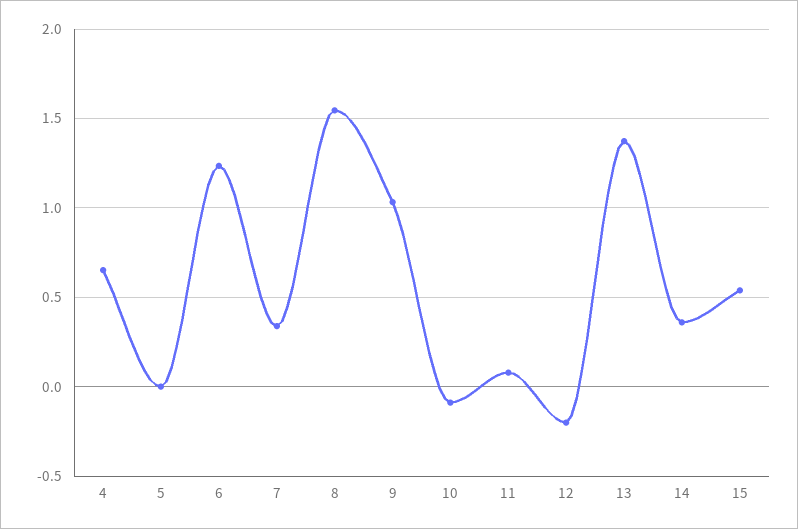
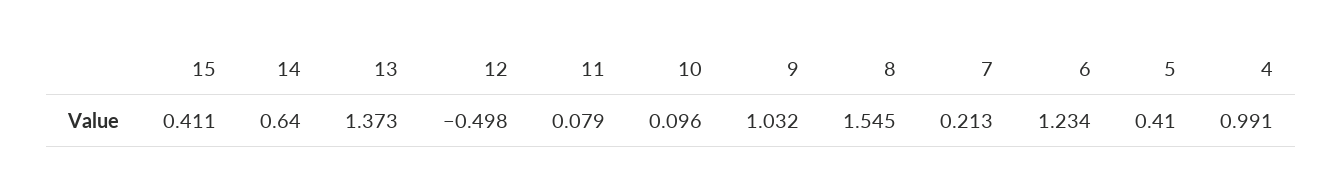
4: 0.65 -> 0.991
5: 0 -> 0.41
7: 0.35 -> 0.213
10: -0.1 -> 0.096
12: -0.2 -> -0.498
14: 0.35 -> 0.64
15: 0.55 -> 0.411

